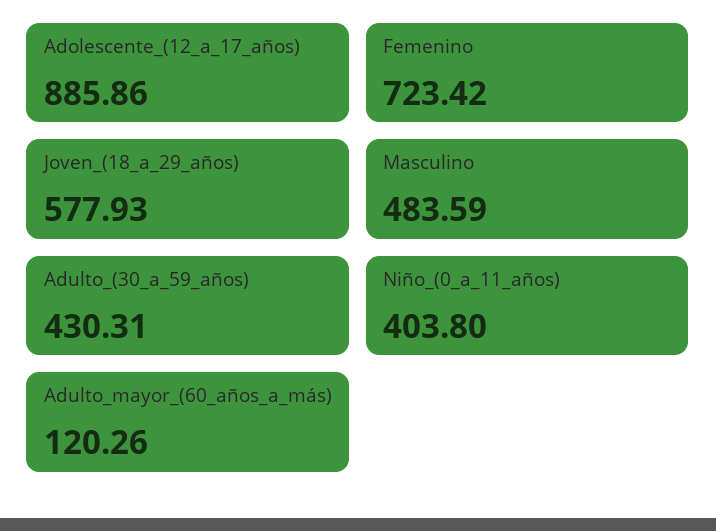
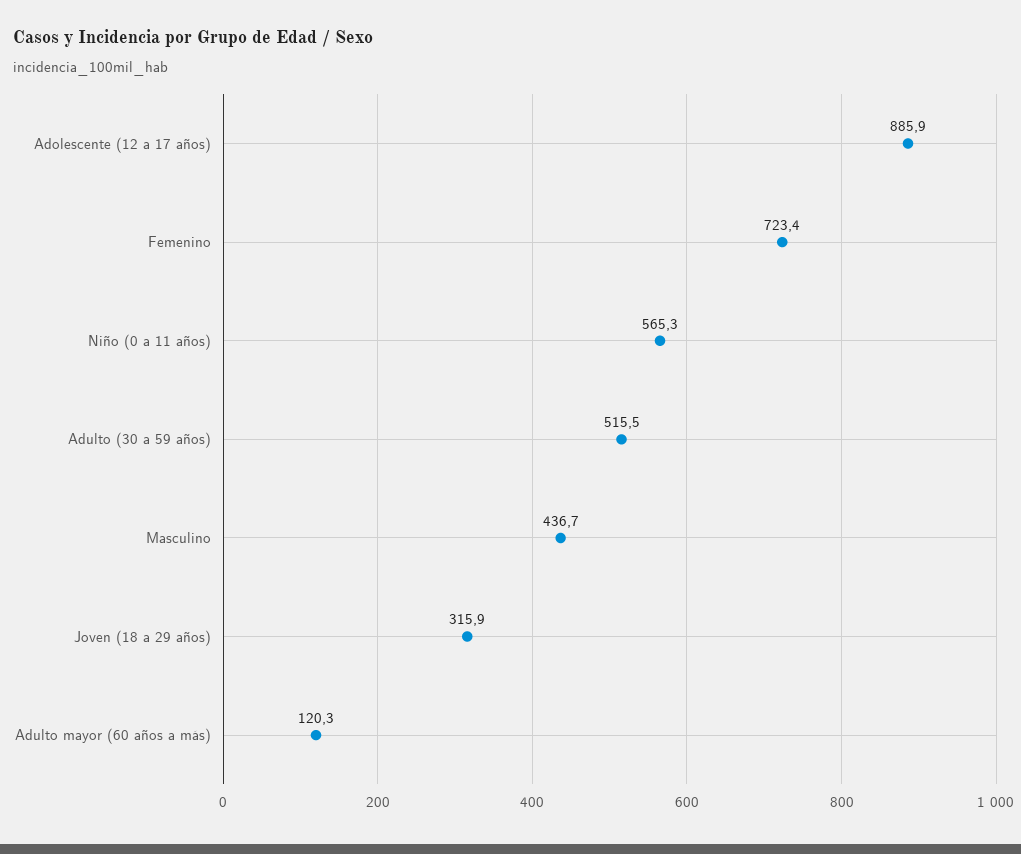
Joven_(18_a_29_años): 577.93 -> 315.9
Masculino: 483.59 -> 436.7
Adulto_(30_a_59_años): 430.31 -> 515.5
Niño_(0_a_11_años): 403.8 -> 565.3

